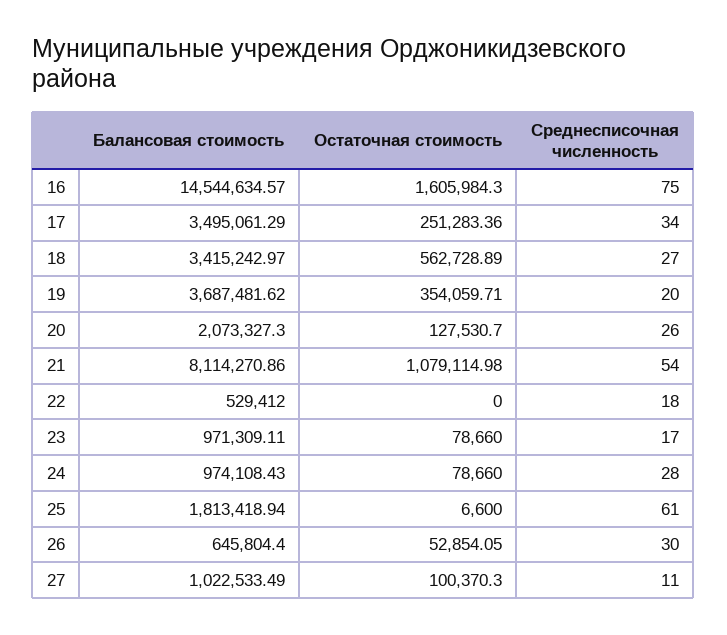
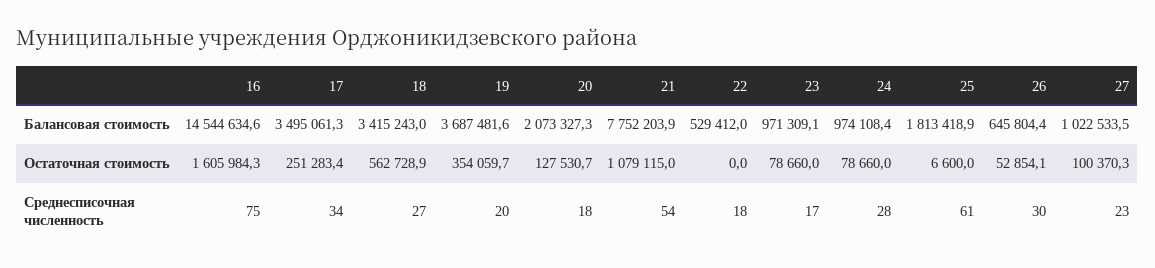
Среднесписочная численность, 20: 26 -> 18
Балансовая стоимость, 21: 8114270.86 -> 7752203.9
Среднесписочная численность, 27: 11 -> 23

